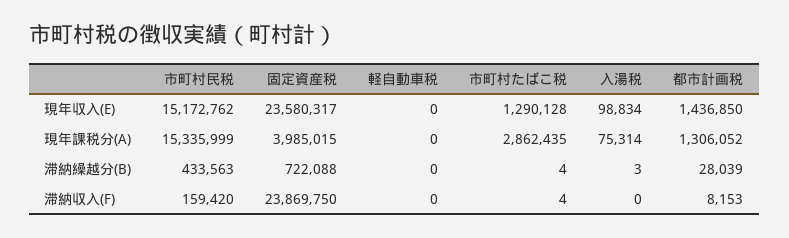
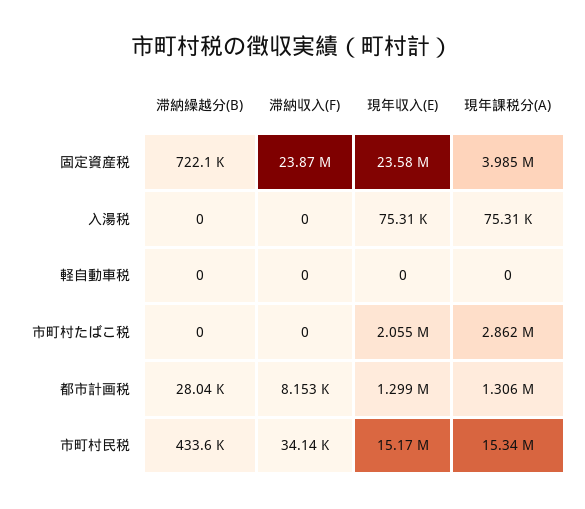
市町村たばこ税, 現年収入(E): 1290128 -> 2055000
入湯税, 現年収入(E): 98834 -> 75310
都市計画税, 現年収入(E): 1436850 -> 1299000
市町村たばこ税, 滞納繰越分(B): 4 -> 0
入湯税, 滞納繰越分(B): 3 -> 0
市町村民税, 滞納収入(F): 159420 -> 34140
市町村たばこ税, 滞納収入(F): 4 -> 0

